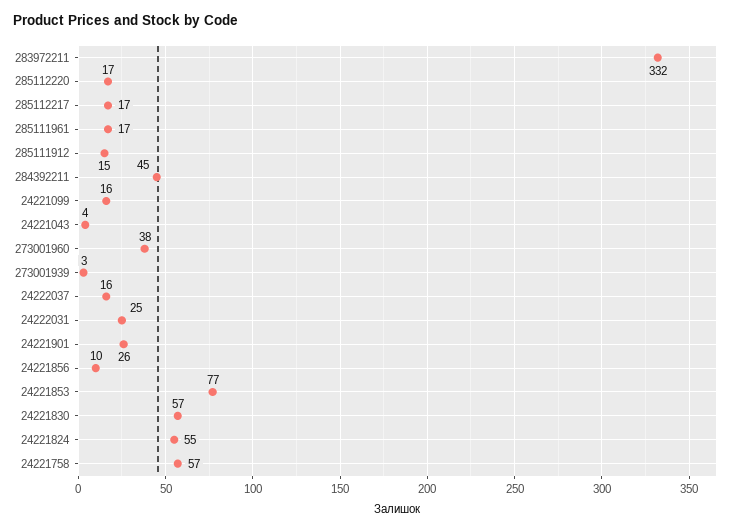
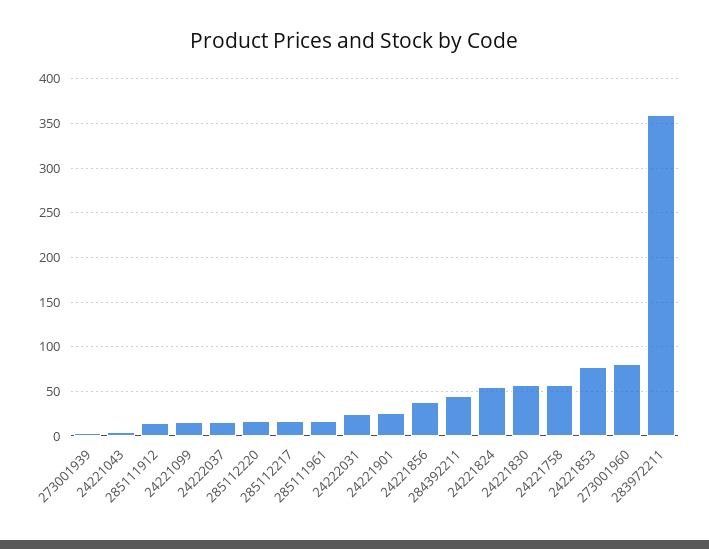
283972211: 332 -> 360
273001960: 38 -> 80
24221856: 10 -> 40

